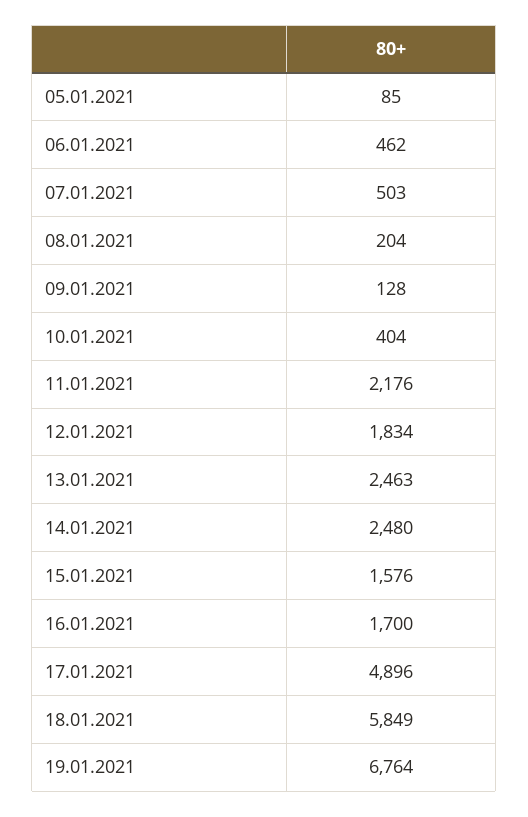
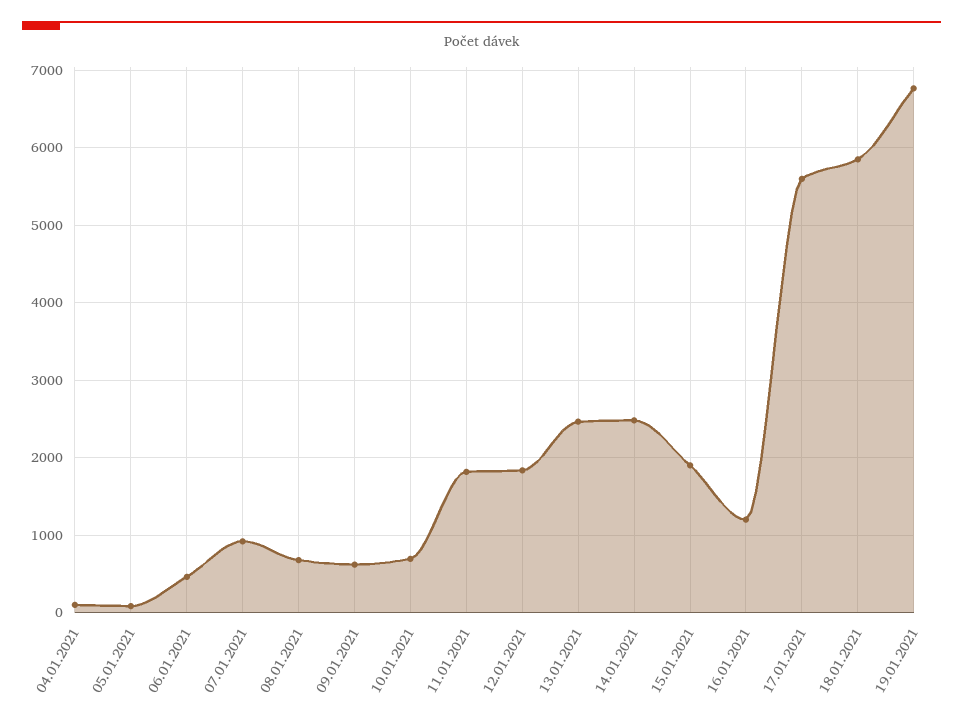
07.01.2021: 503 -> 900
08.01.2021: 204 -> 700
09.01.2021: 128 -> 600
10.01.2021: 404 -> 700
11.01.2021: 2176 -> 1800
15.01.2021: 1576 -> 1900
16.01.2021: 1700 -> 1200
17.01.2021: 4896 -> 5600
04.01.2021: none -> 100

